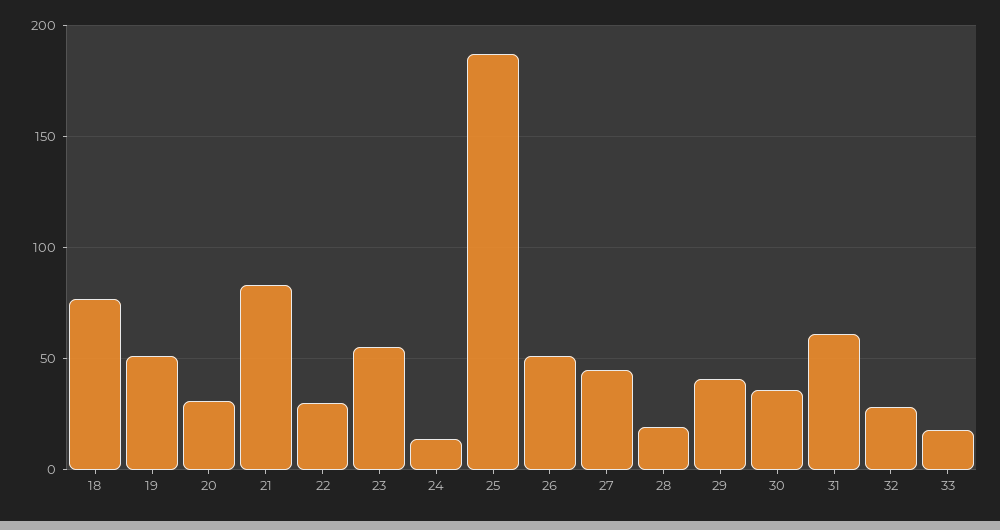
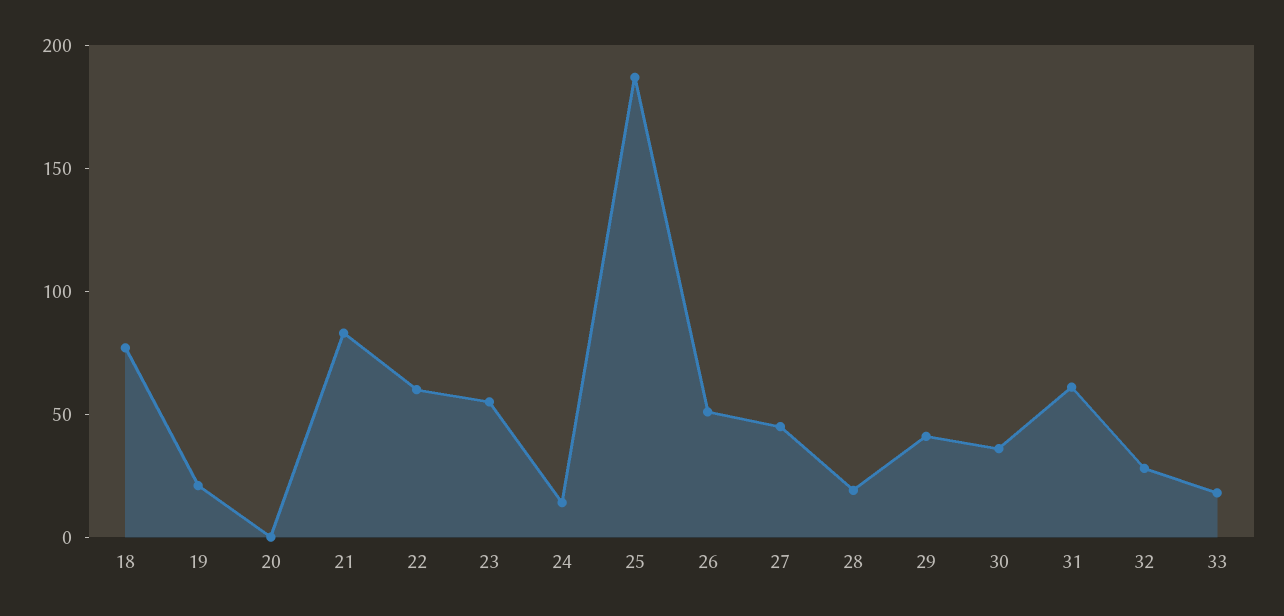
19: 50 -> 20
20: 30 -> 0
22: 30 -> 60

